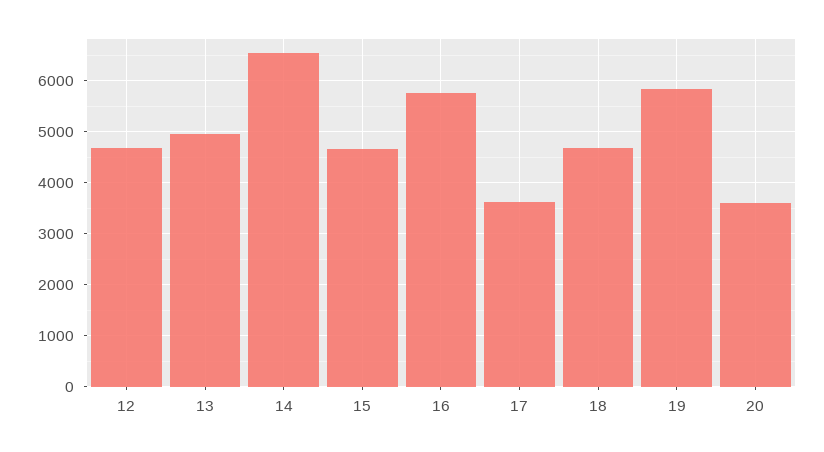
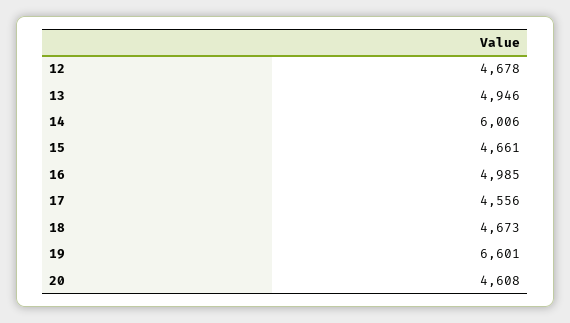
14: 6600 -> 6006
16: 5800 -> 4985
17: 3600 -> 4556
19: 5800 -> 6601
20: 3600 -> 4608

